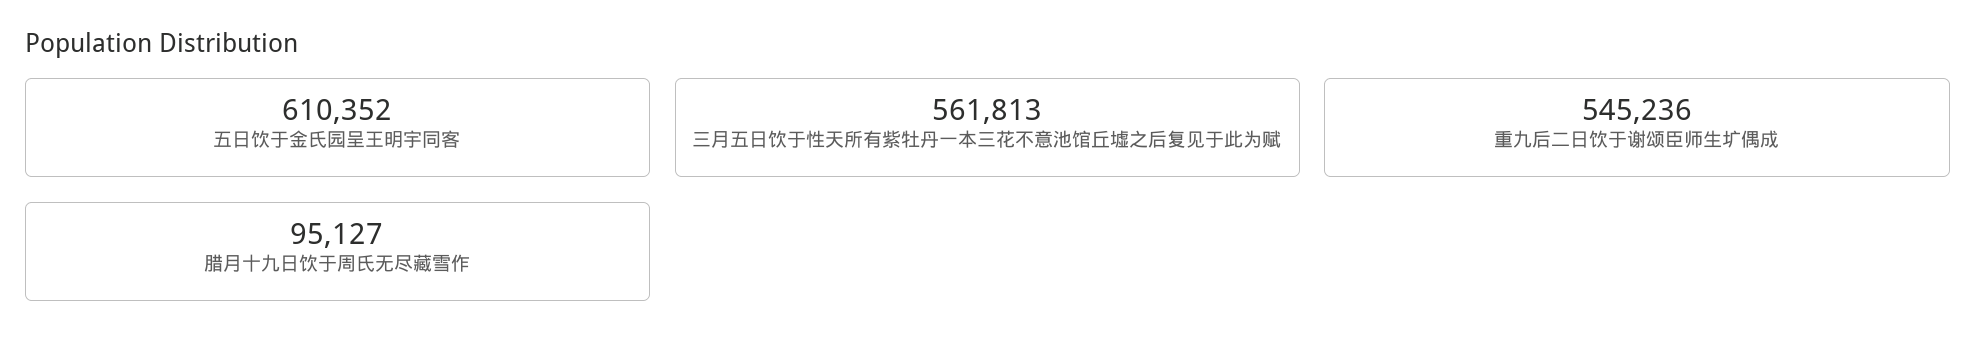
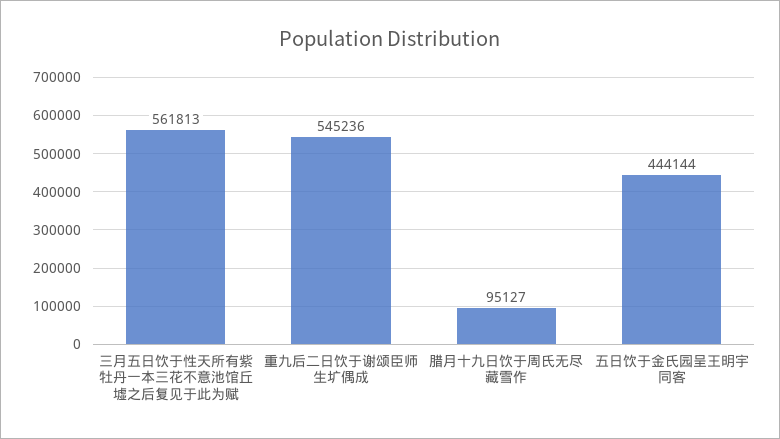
五日饮于金氏园呈王明宇同客: 610352 -> 444144

